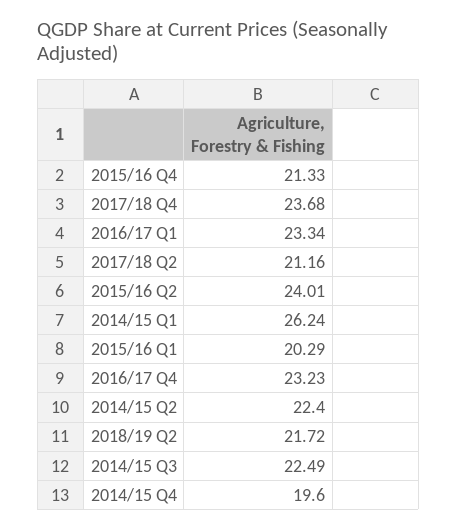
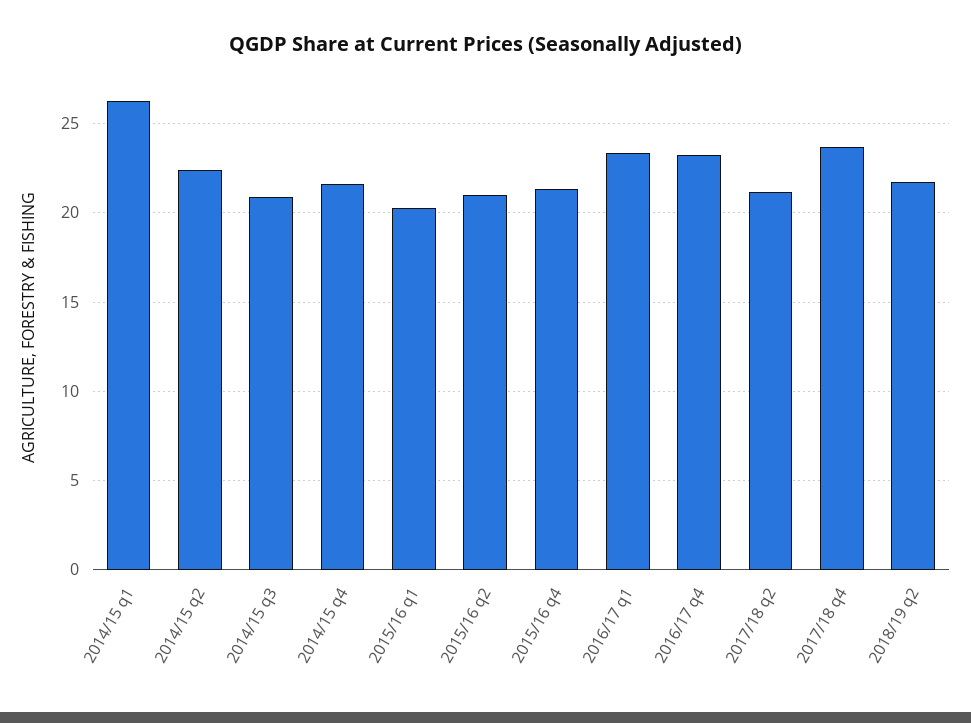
2015/16 Q2: 24.01 -> 21
2014/15 Q3: 22.49 -> 21
2014/15 Q4: 19.6 -> 21.5

